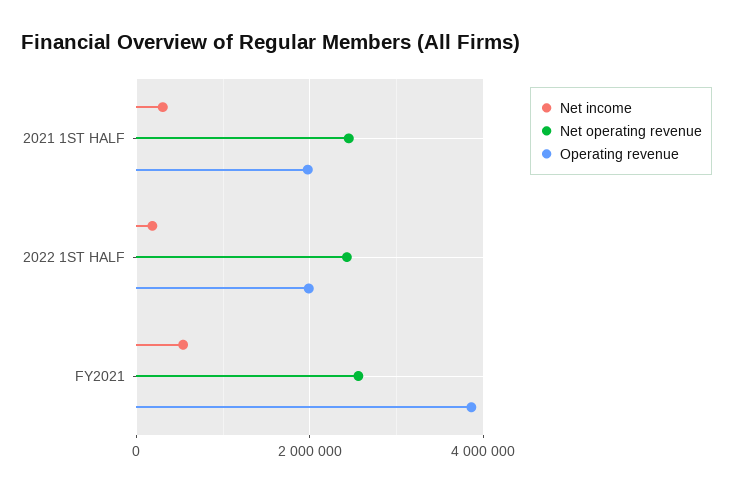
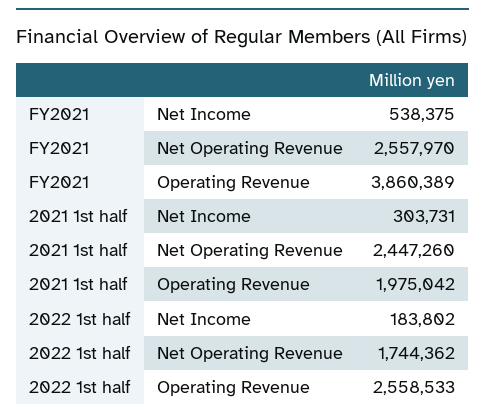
Net operating revenue, 2022 1ST HALF: 2400000 -> 1744362
Operating revenue, 2022 1ST HALF: 2000000 -> 2558533

